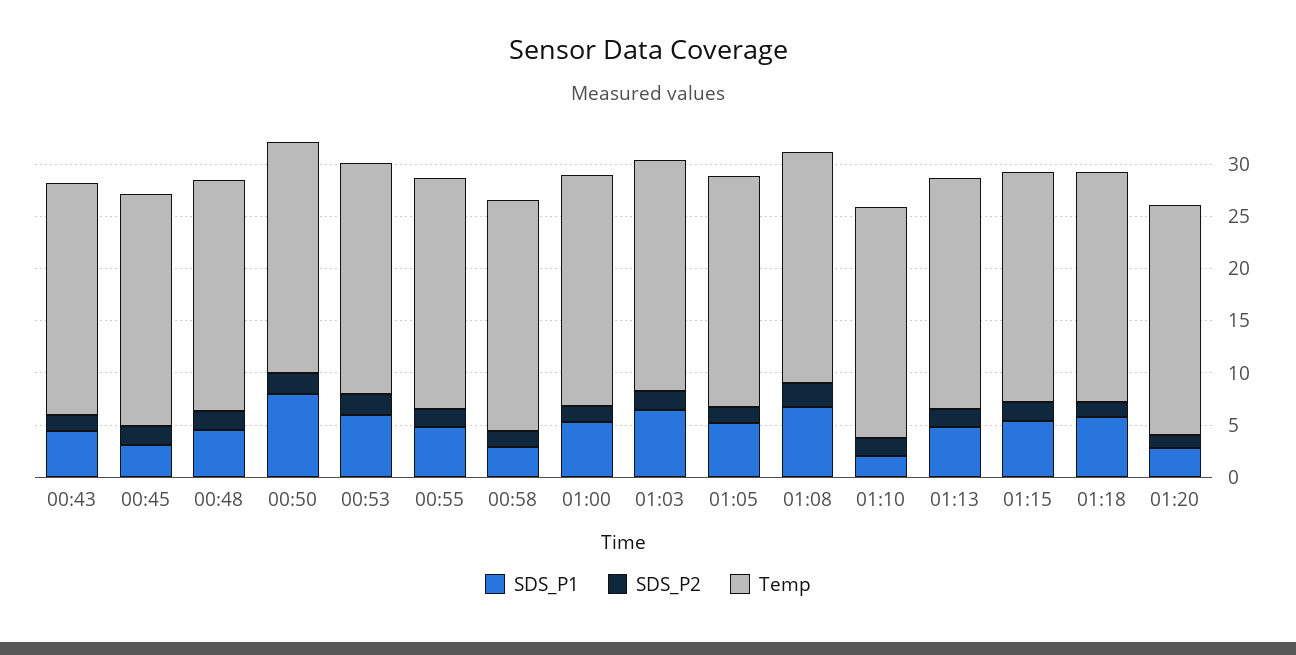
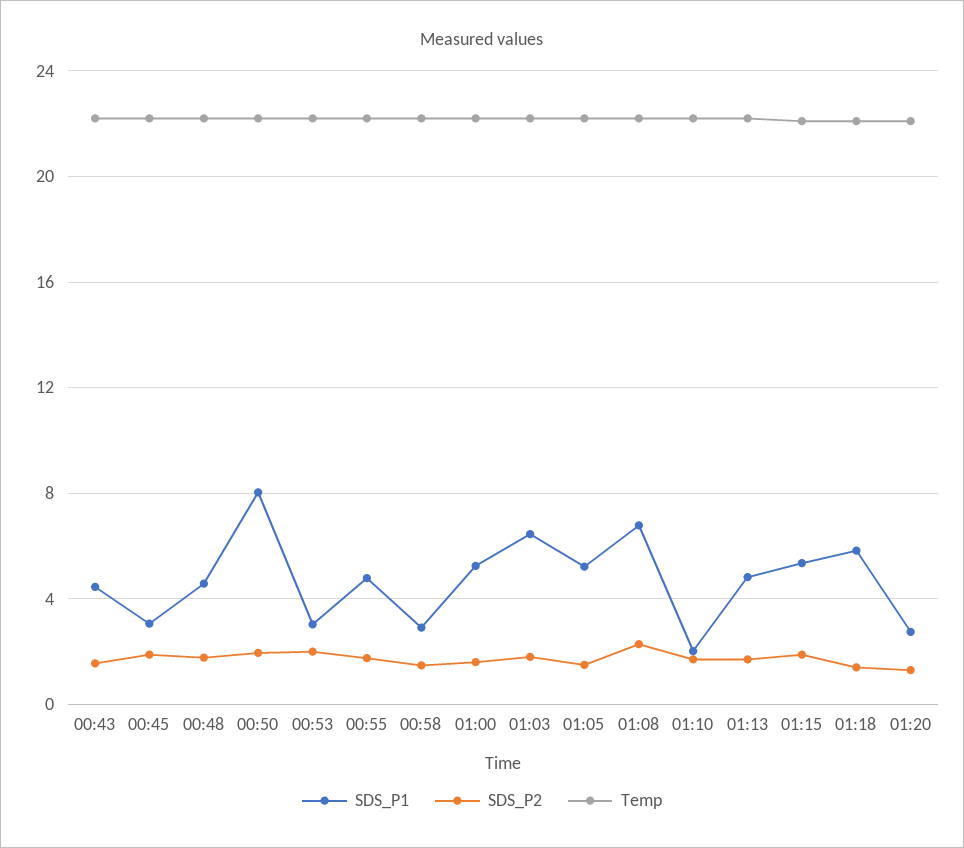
SDS_P1, 00:53: 6 -> 3

